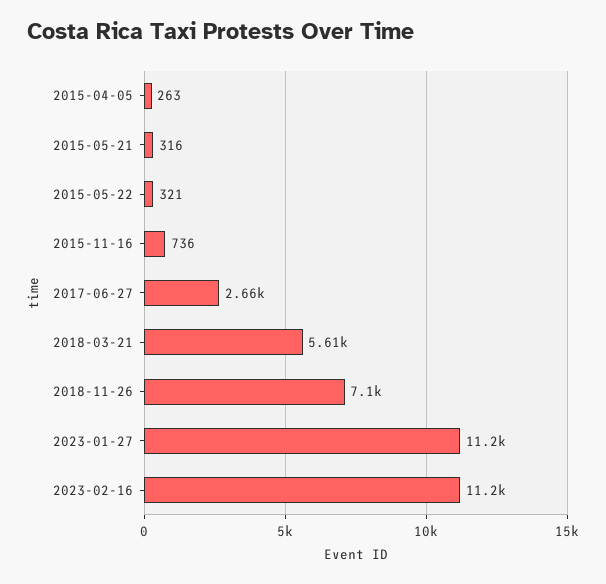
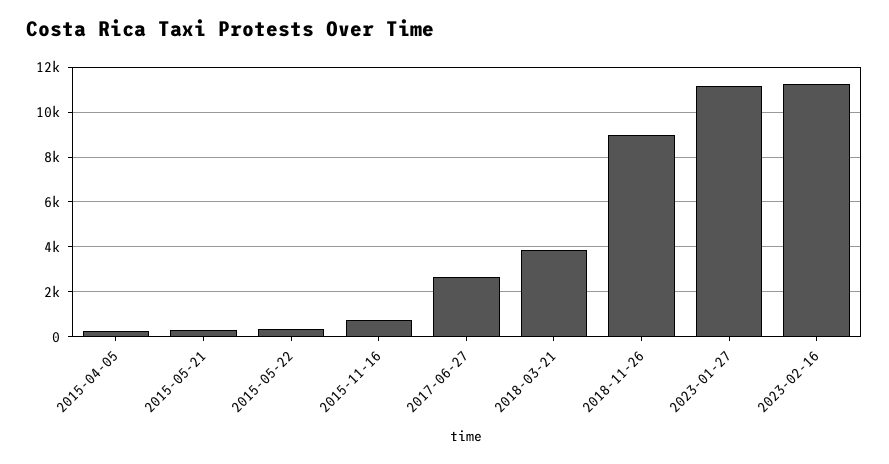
2018-03-21: 5610 -> 4000
2018-11-26: 7100 -> 9000

